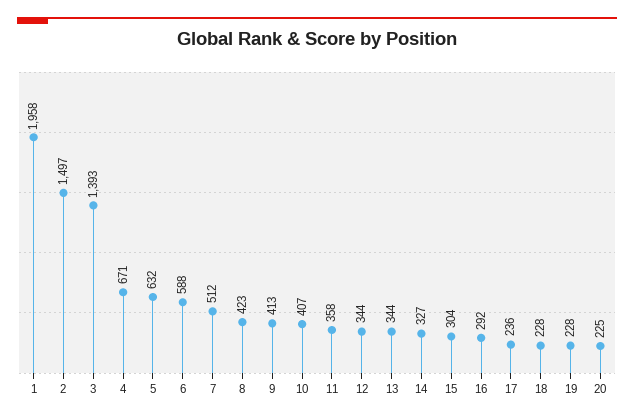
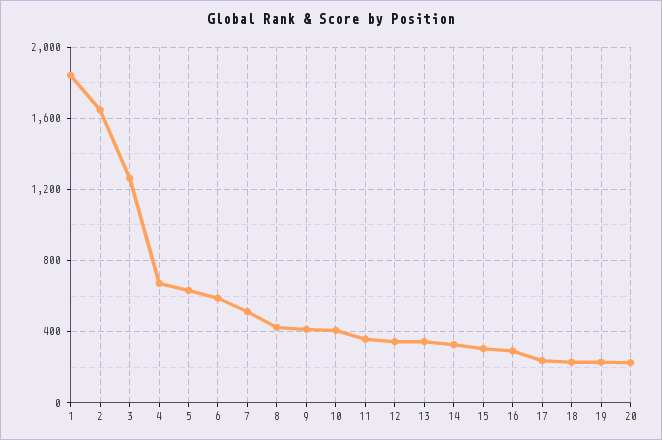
1: 1958 -> 1850
2: 1497 -> 1650
3: 1393 -> 1250

